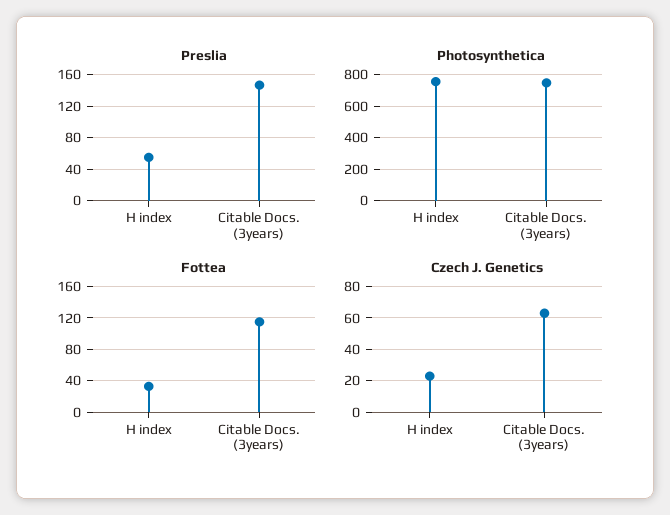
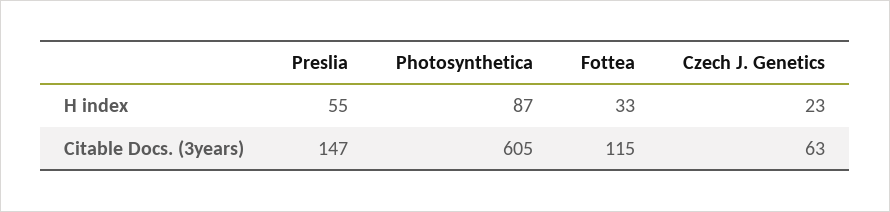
Photosynthetica, H index: 750 -> 87
Photosynthetica, Citable Docs. (3years): 750 -> 605

